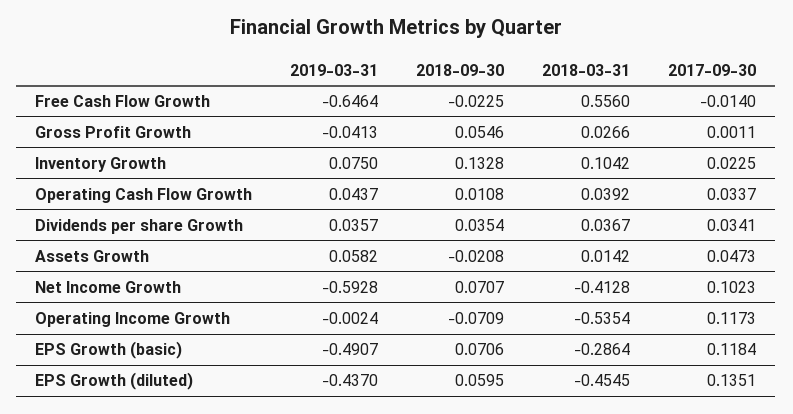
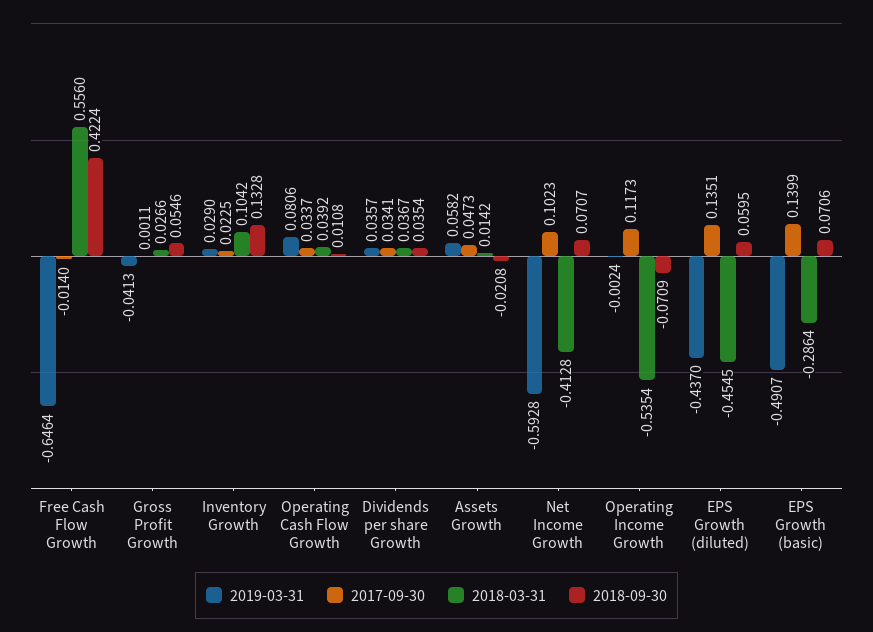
2018-09-30, Free Cash Flow Growth: -0.0225 -> 0.4224
2019-03-31, Inventory Growth: 0.075 -> 0.029
2019-03-31, Operating Cash Flow Growth: 0.0437 -> 0.0806
2017-09-30, EPS Growth (basic): 0.1184 -> 0.1399

